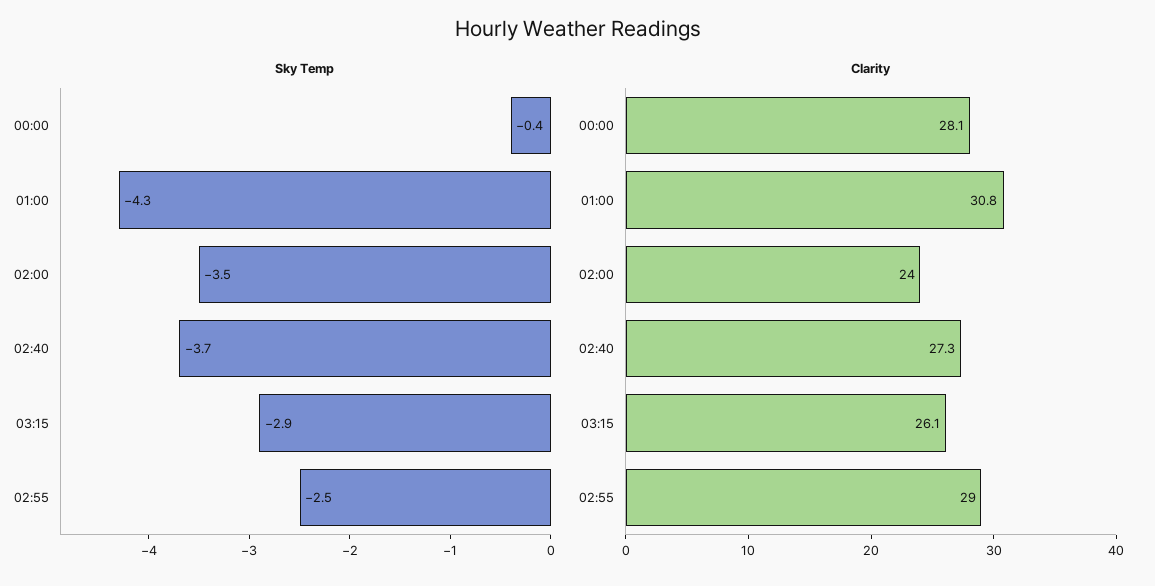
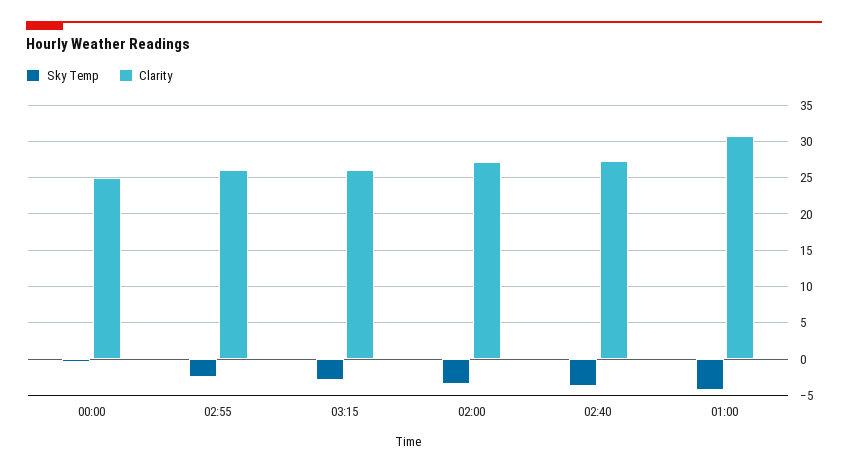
Clarity, 00:00: 28.1 -> 25
Clarity, 02:00: 24 -> 27
Clarity, 02:55: 29 -> 26

